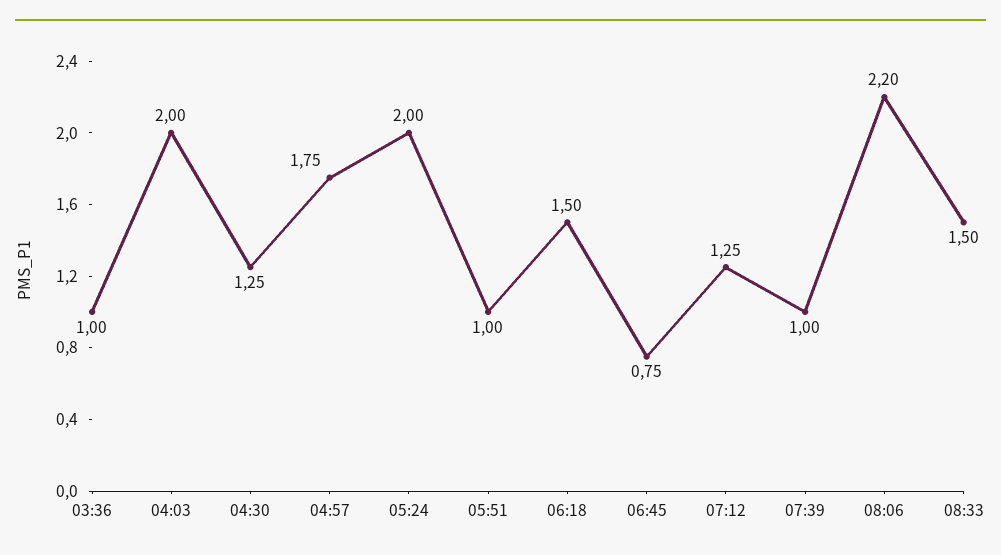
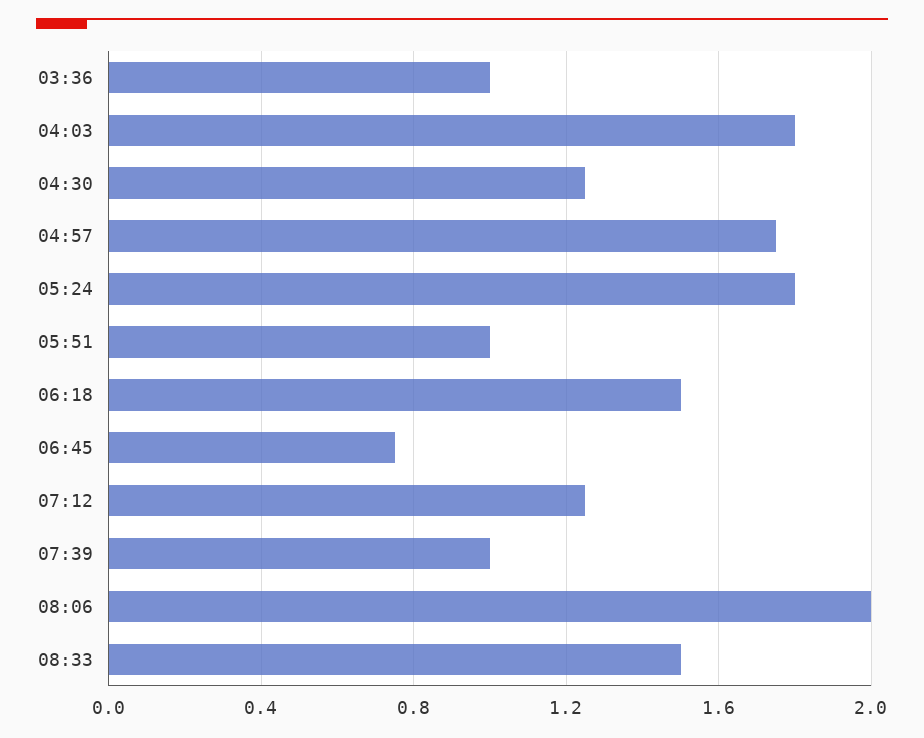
04:03: 2 -> 1.8
05:24: 2 -> 1.8
08:06: 2.2 -> 2

